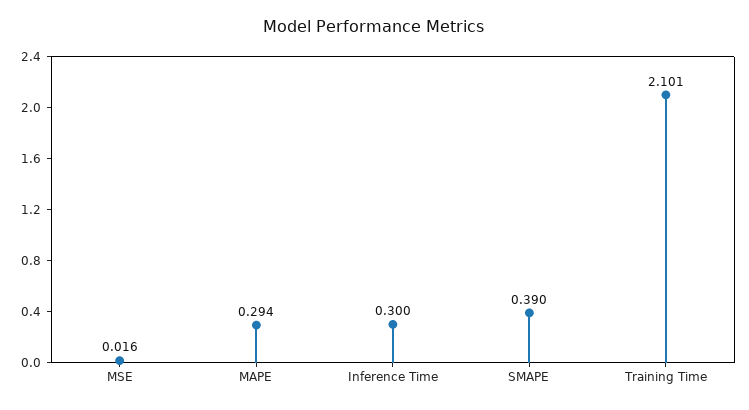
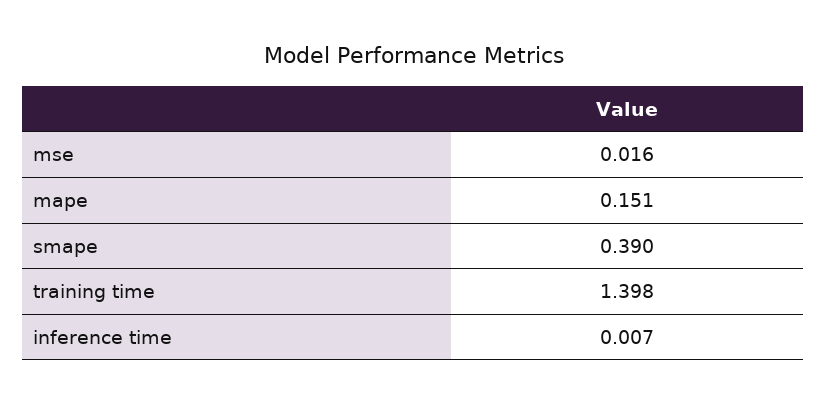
MAPE: 0.294 -> 0.151
Inference Time: 0.3 -> 0.007
Training Time: 2.101 -> 1.398

